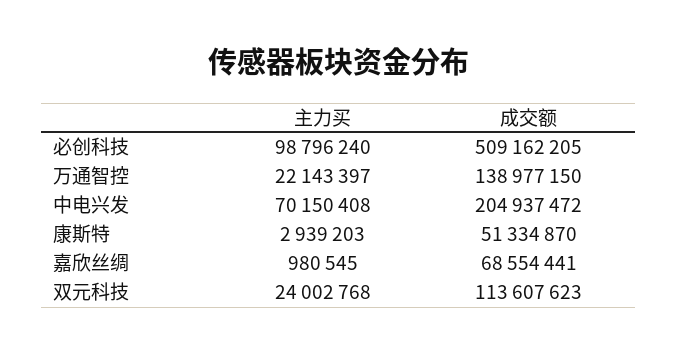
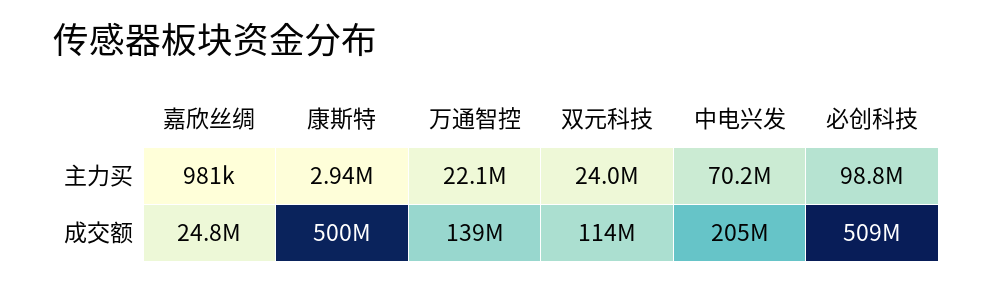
成交额, 康斯特: 51334870 -> 500000000
成交额, 嘉欣丝绸: 68554441 -> 24800000

